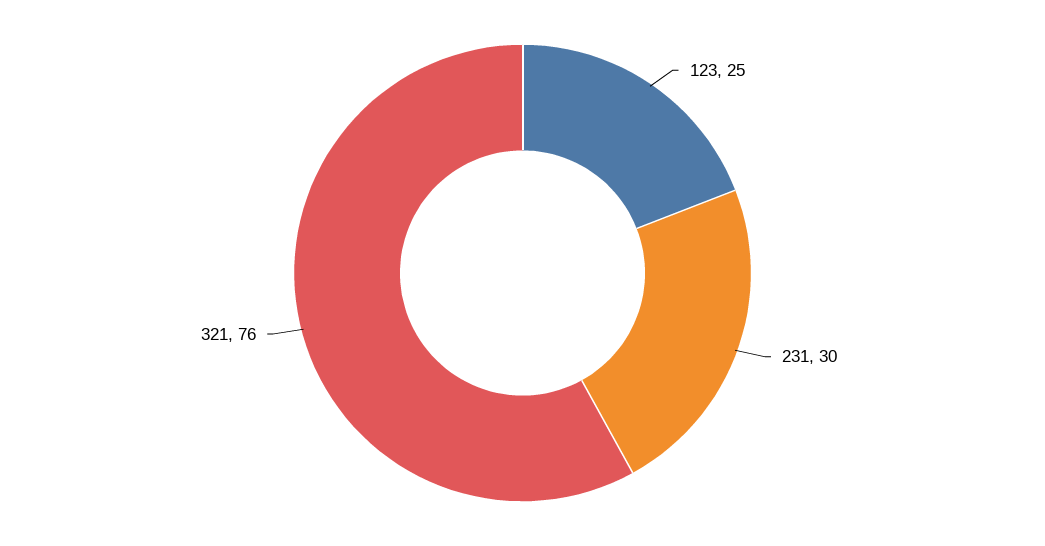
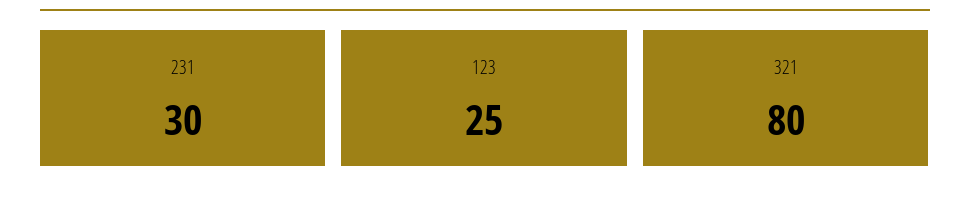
321: 76 -> 80

